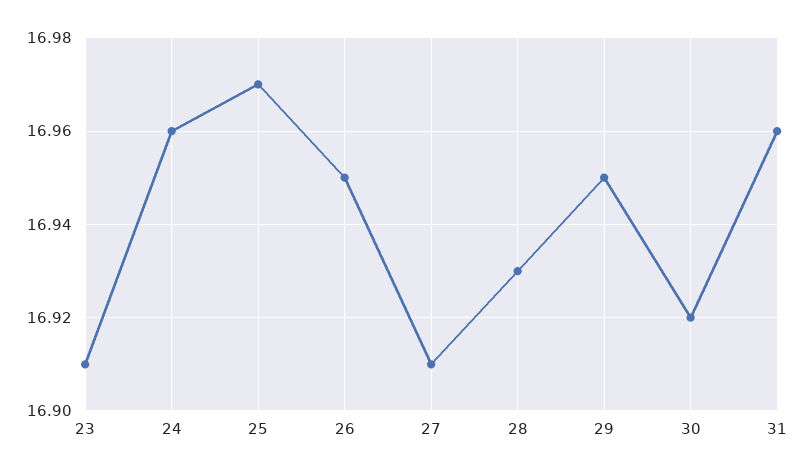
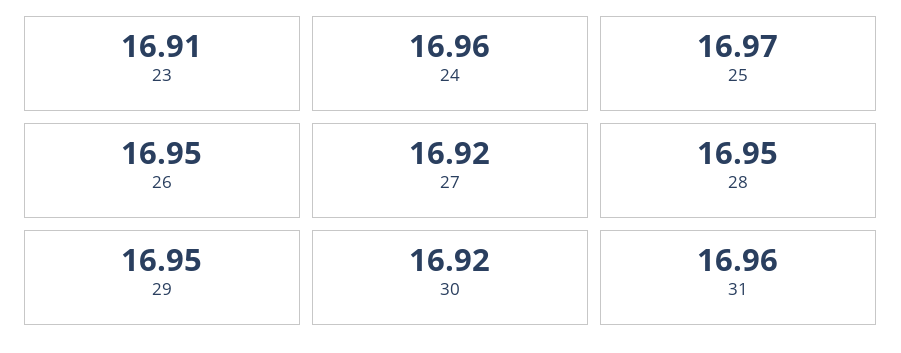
27: 16.91 -> 16.92
28: 16.93 -> 16.95

